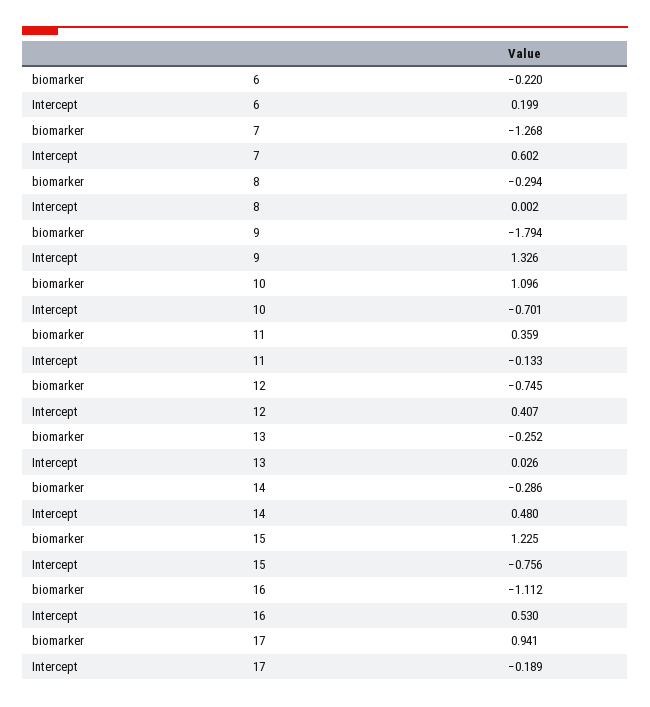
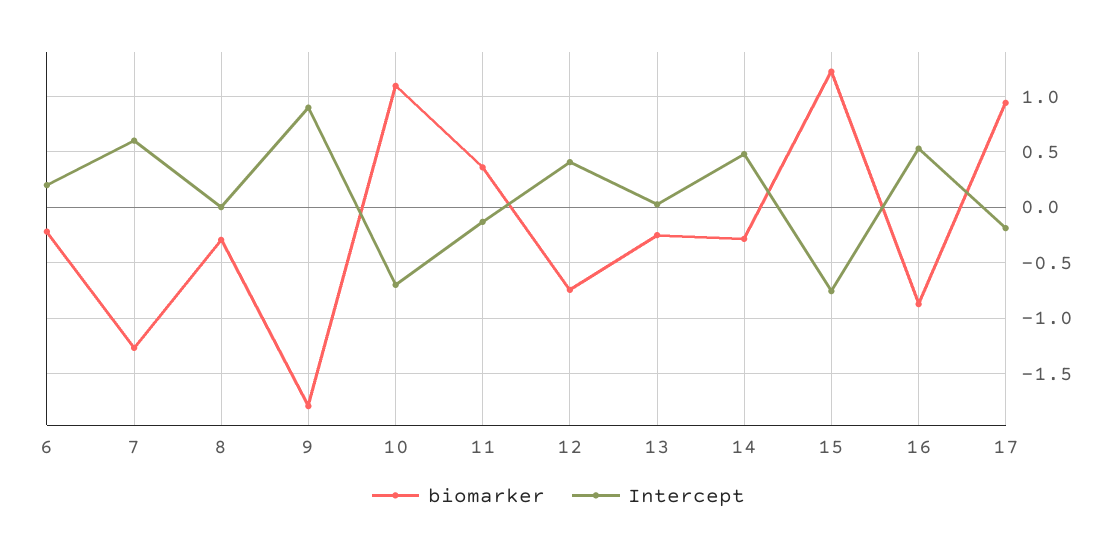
Intercept, 9: 1.326 -> 0.9
biomarker, 16: -1.112 -> -0.9

